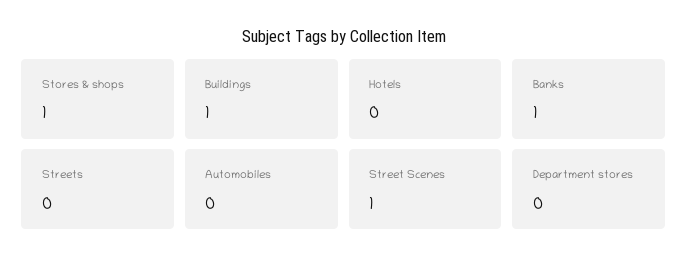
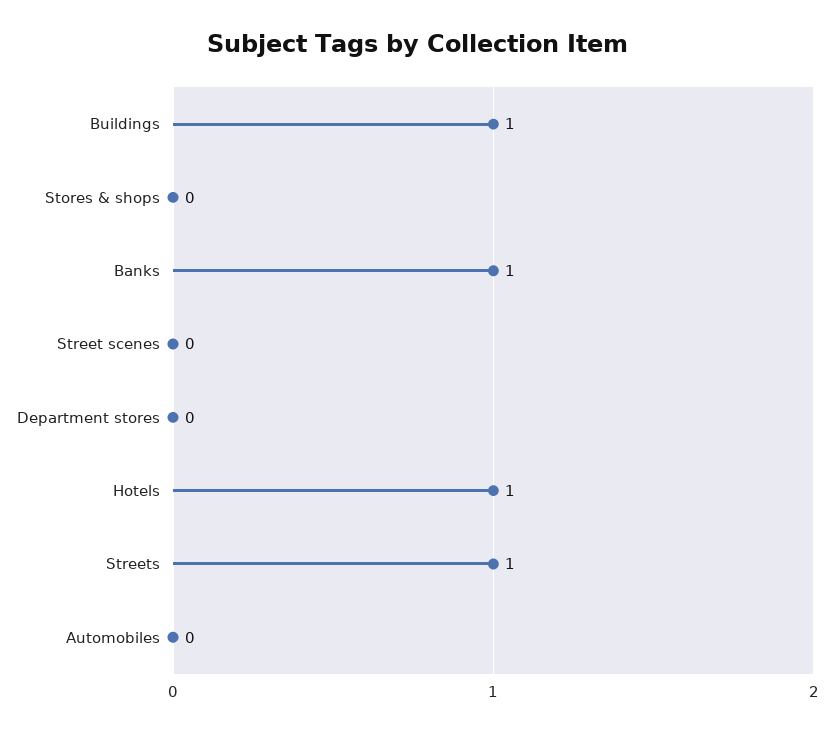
Stores & shops: 1 -> 0
Hotels: 0 -> 1
Streets: 0 -> 1
Street Scenes: 1 -> 0

